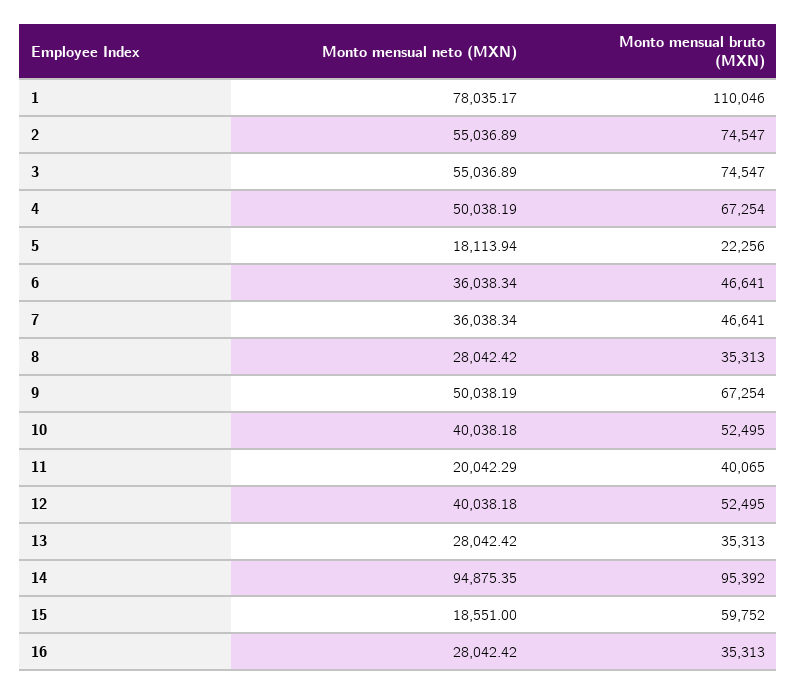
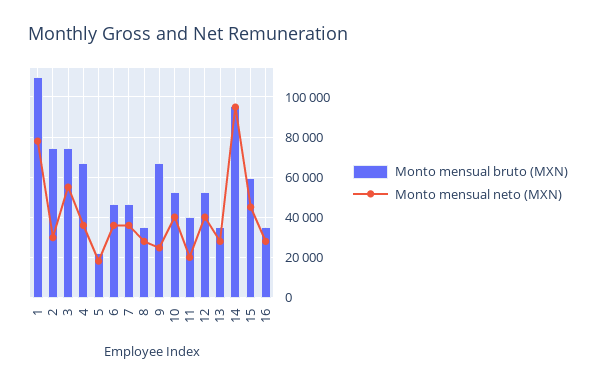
Monto mensual neto (MXN), 2: 55036.89 -> 30000
Monto mensual neto (MXN), 4: 50038.19 -> 35000
Monto mensual neto (MXN), 9: 50038.19 -> 25000
Monto mensual neto (MXN), 15: 18551 -> 45000

